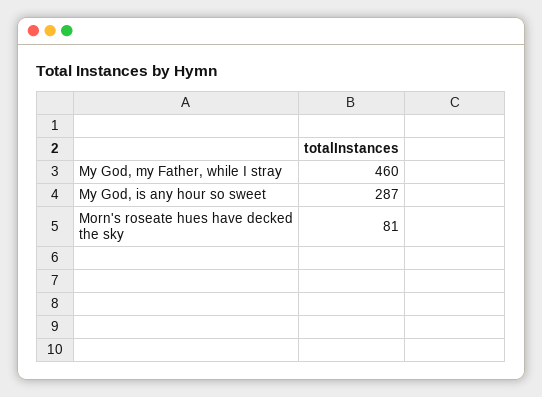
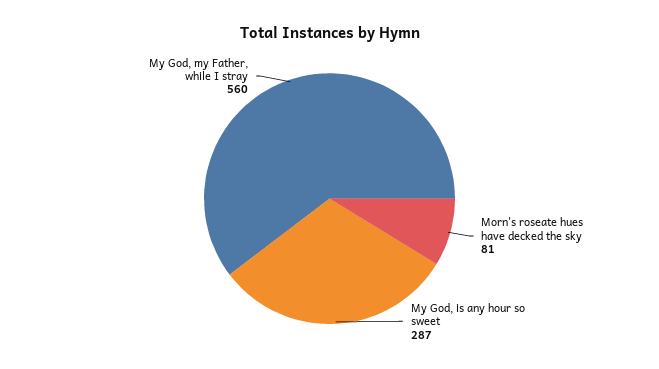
My God, my Father, while I stray: 460 -> 560

